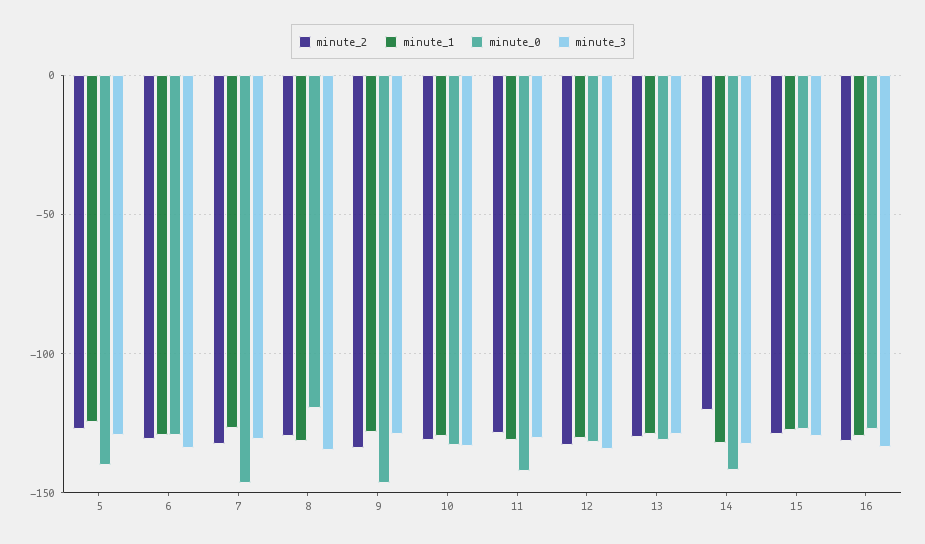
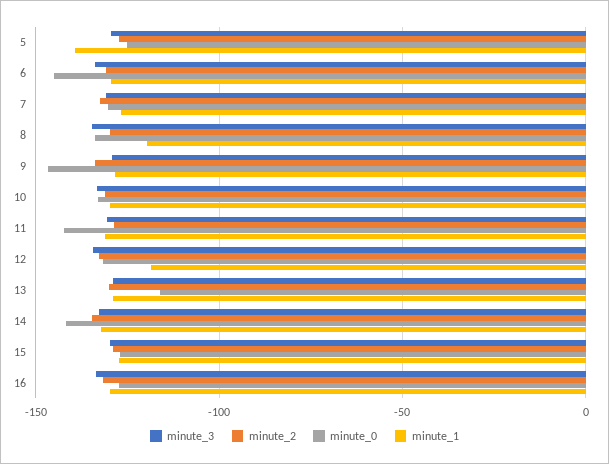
minute_1, 5: -125 -> -140
minute_0, 5: -140 -> -125
minute_0, 6: -130 -> -145
minute_0, 7: -145 -> -130
minute_1, 8: -130 -> -120
minute_0, 8: -120 -> -135
minute_1, 12: -130 -> -120
minute_0, 13: -130 -> -115
minute_2, 14: -120 -> -135

